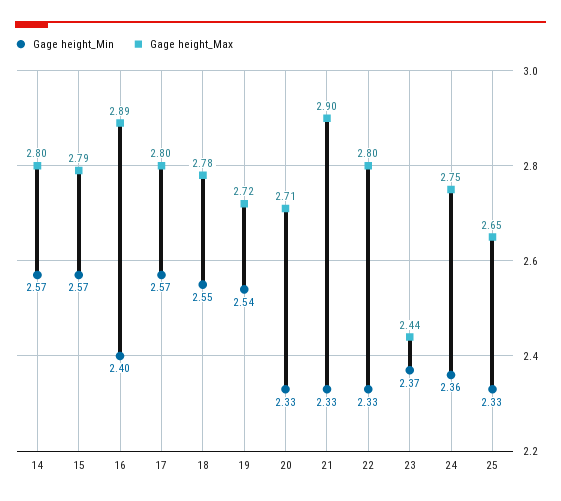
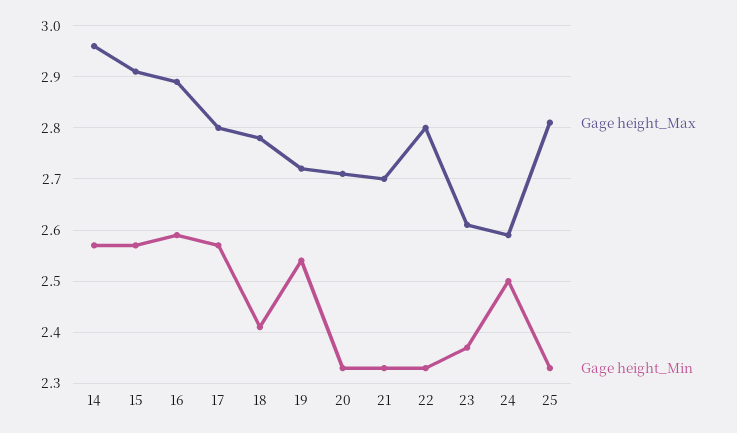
Gage height_Max, 14: 2.8 -> 2.95
Gage height_Max, 15: 2.79 -> 2.9
Gage height_Min, 16: 2.4 -> 2.6
Gage height_Min, 18: 2.55 -> 2.4
Gage height_Max, 21: 2.9 -> 2.7
Gage height_Max, 23: 2.44 -> 2.6
Gage height_Min, 24: 2.36 -> 2.5
Gage height_Max, 24: 2.75 -> 2.6
Gage height_Max, 25: 2.65 -> 2.8

